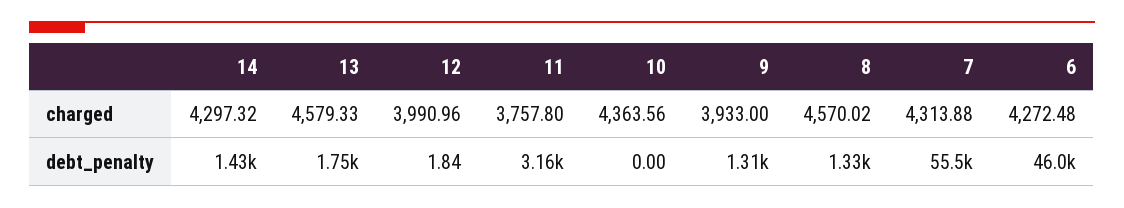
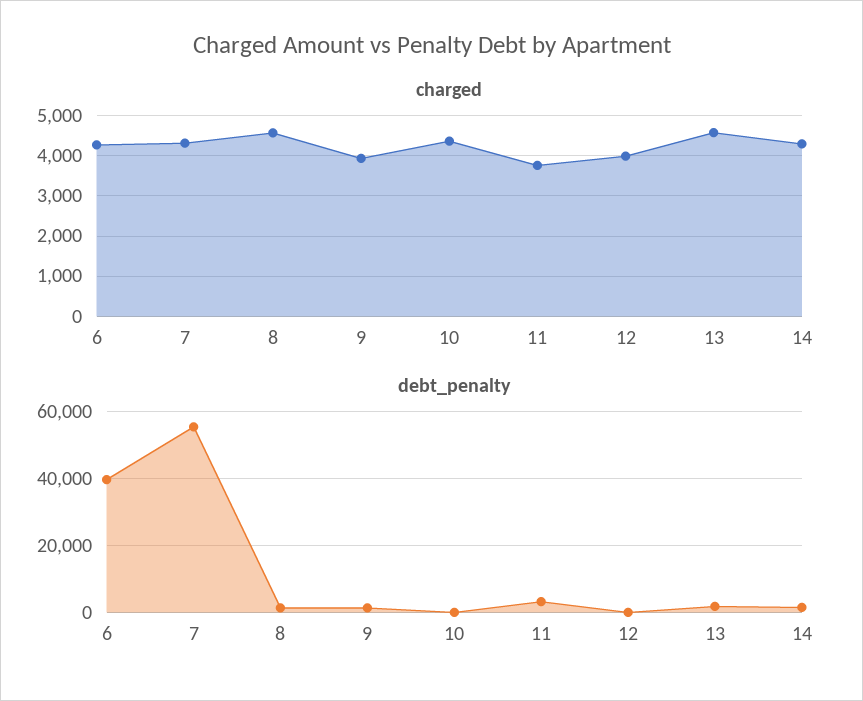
debt_penalty, 6: 46000 -> 40000

